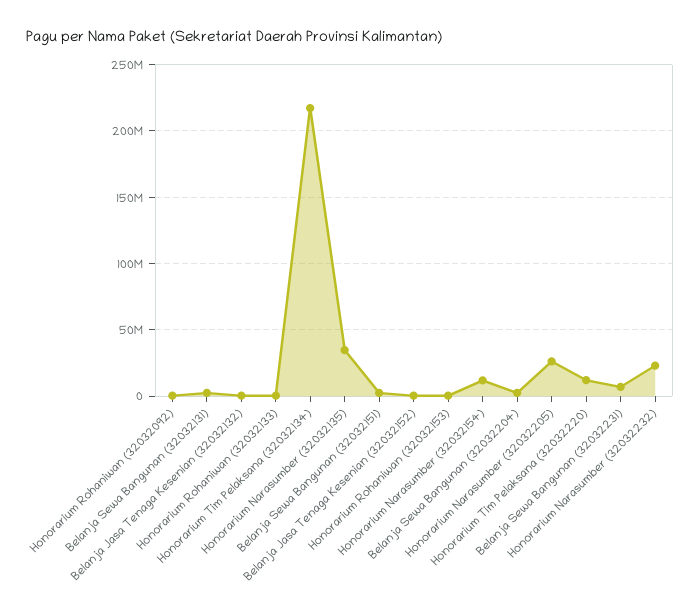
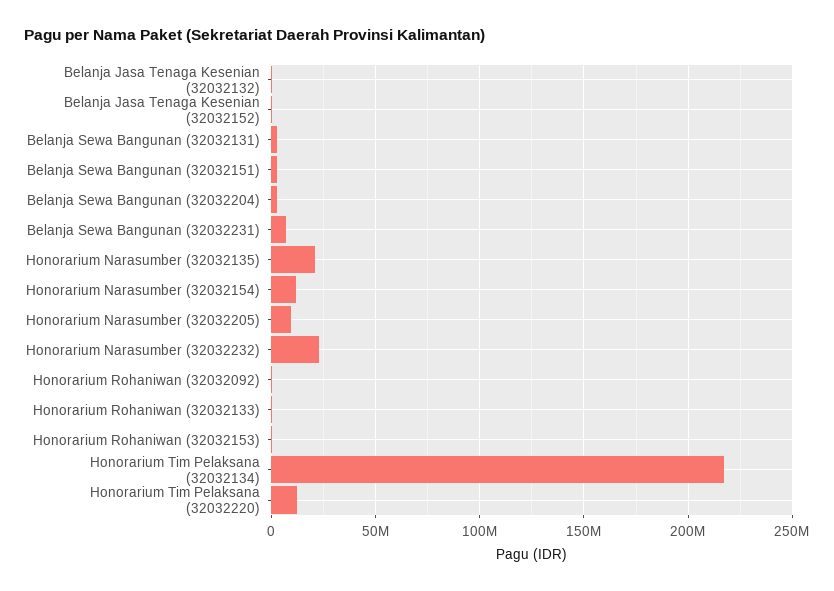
Honorarium Narasumber (32032135): 35000000 -> 20000000
Honorarium Narasumber (32032205): 25000000 -> 10000000

